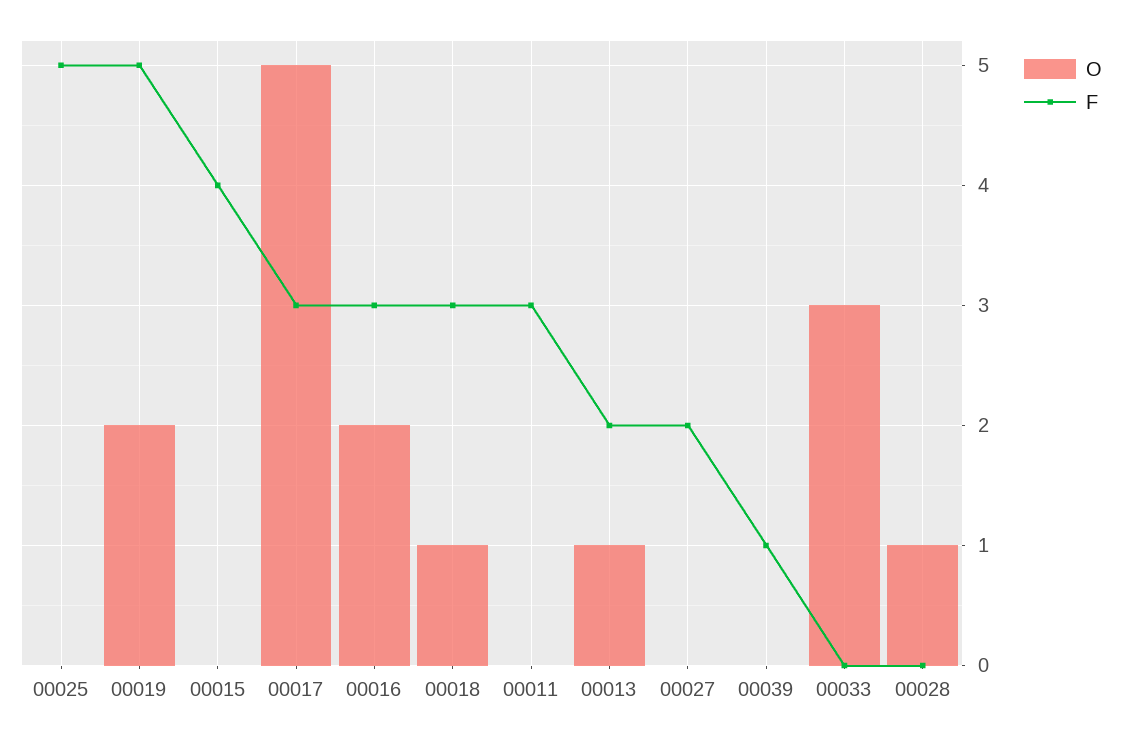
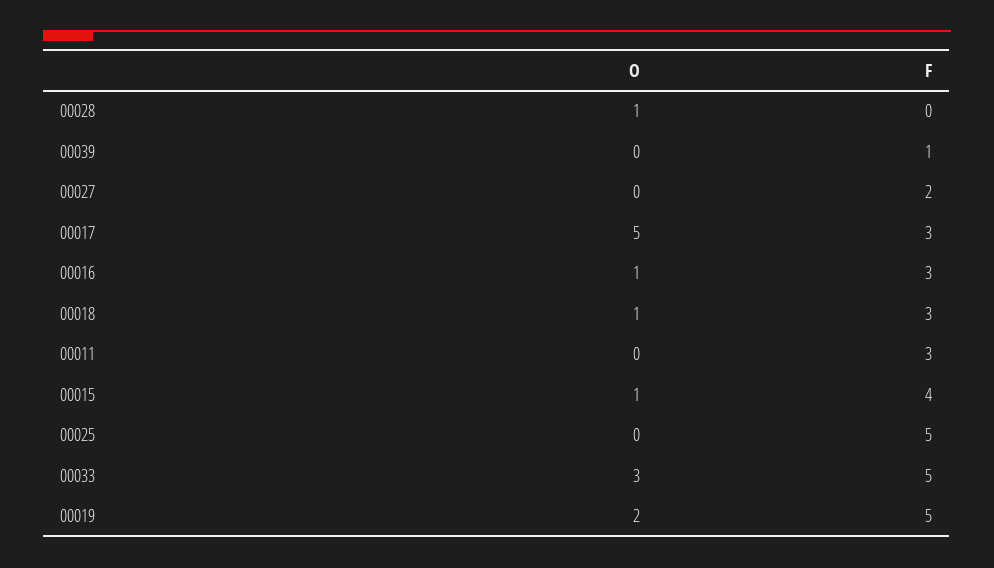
O, 00015: 0 -> 1
O, 00016: 2 -> 1
O, 00013: 1 -> none
F, 00013: 2 -> none
F, 00033: 0 -> 5

